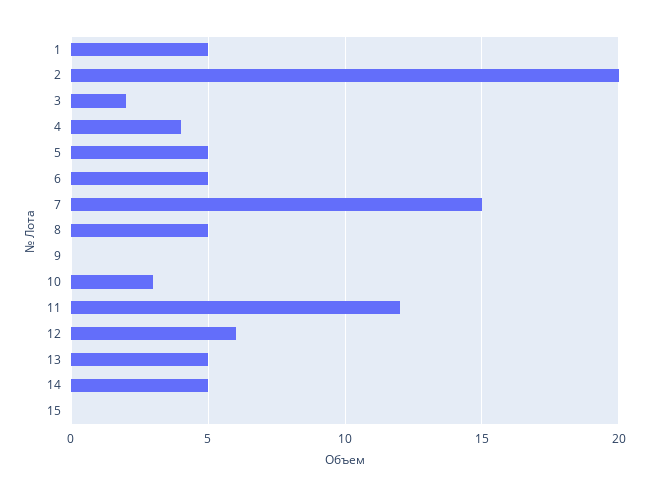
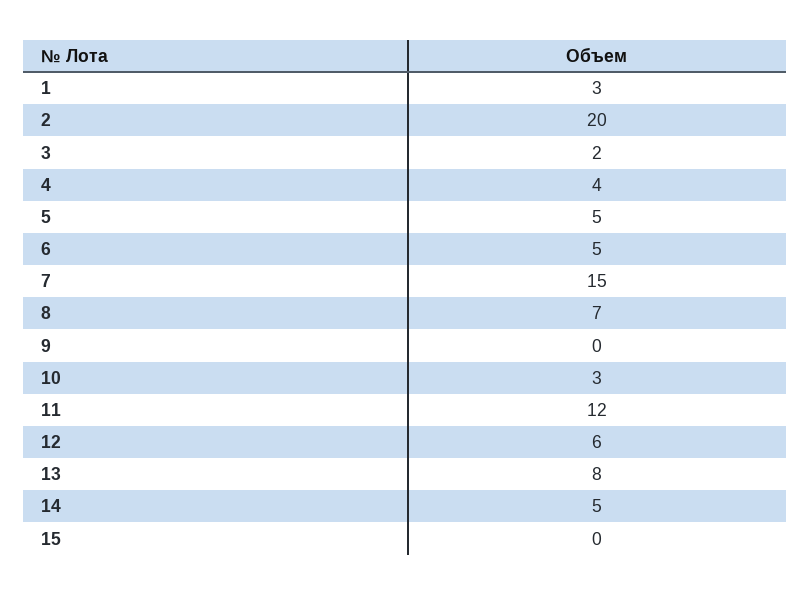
1: 5 -> 3
8: 5 -> 7
13: 5 -> 8

